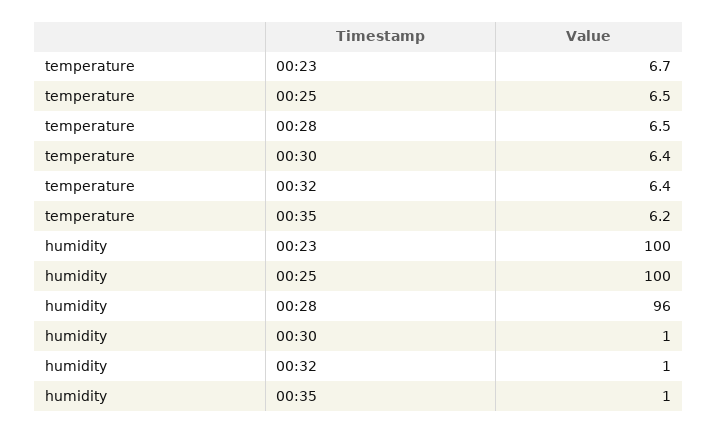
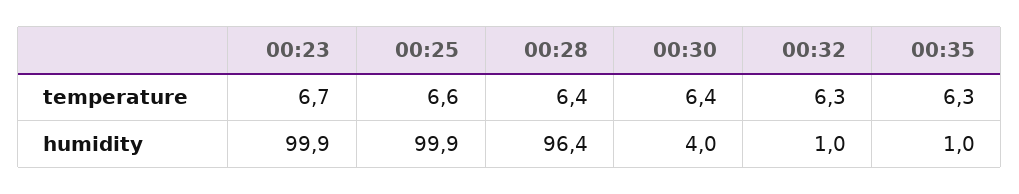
temperature, 00:25: 6.5 -> 6.6
temperature, 00:28: 6.5 -> 6.4
temperature, 00:32: 6.4 -> 6.3
temperature, 00:35: 6.2 -> 6.3
humidity, 00:30: 1 -> 4

